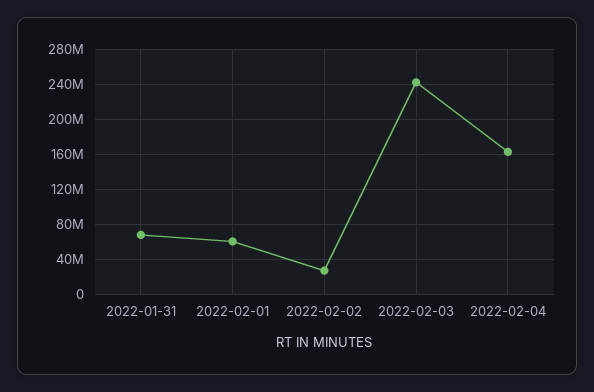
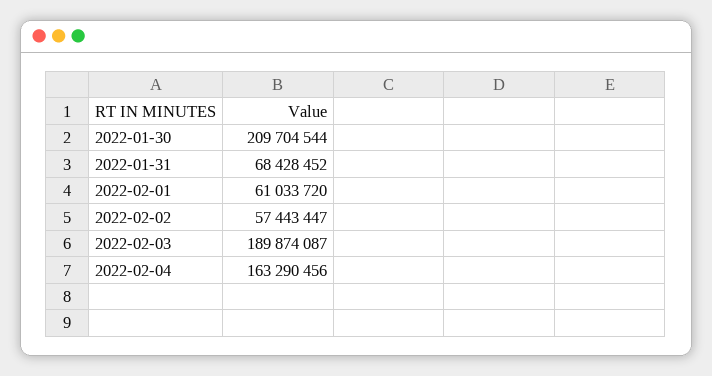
2022-02-02: 30000000 -> 57443447
2022-02-03: 240000000 -> 189874087
2022-01-30: none -> 209704544

